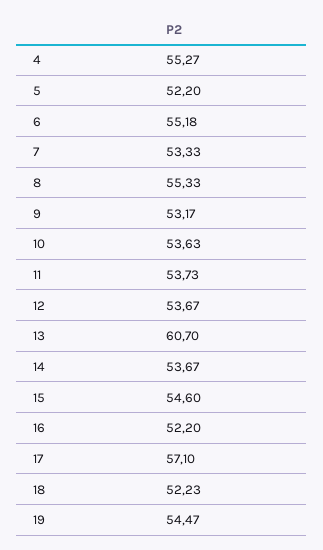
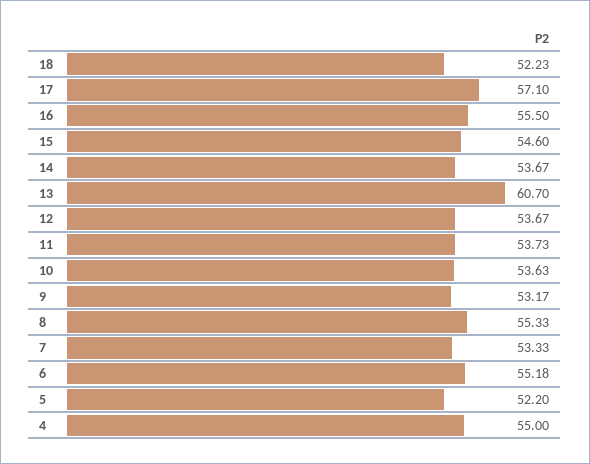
4: 55.27 -> 55
16: 52.2 -> 55.5
19: 54.47 -> none

